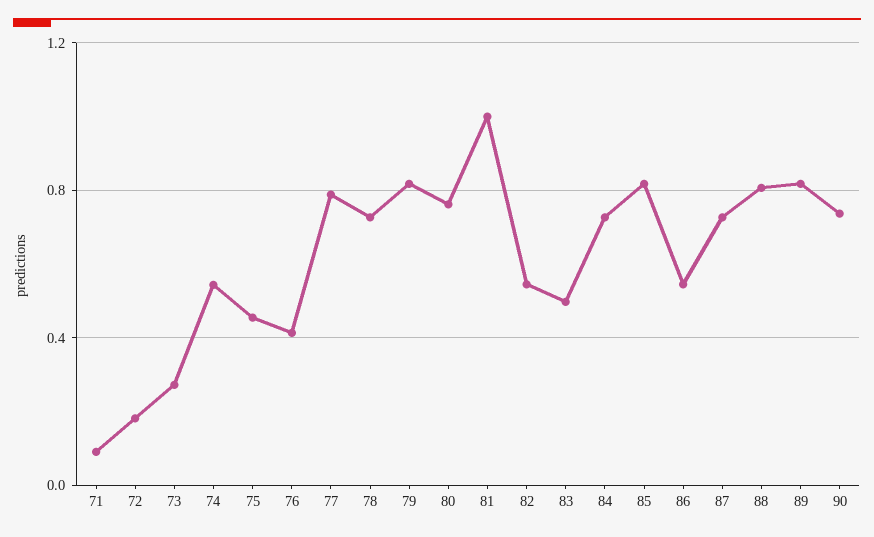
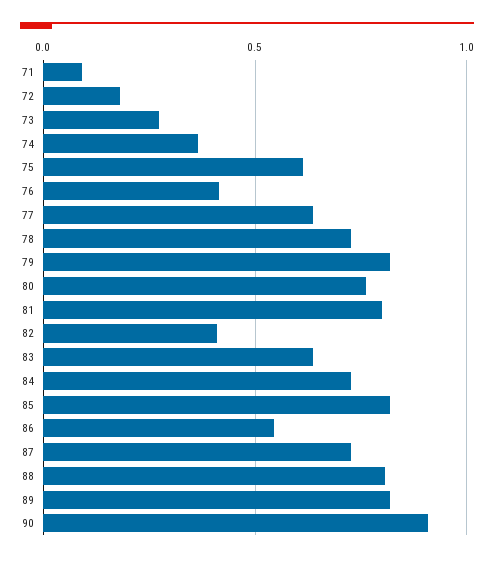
74: 0.55 -> 0.35
75: 0.45 -> 0.6
77: 0.8 -> 0.65
81: 1 -> 0.8
82: 0.55 -> 0.4
83: 0.5 -> 0.65
90: 0.75 -> 0.9

